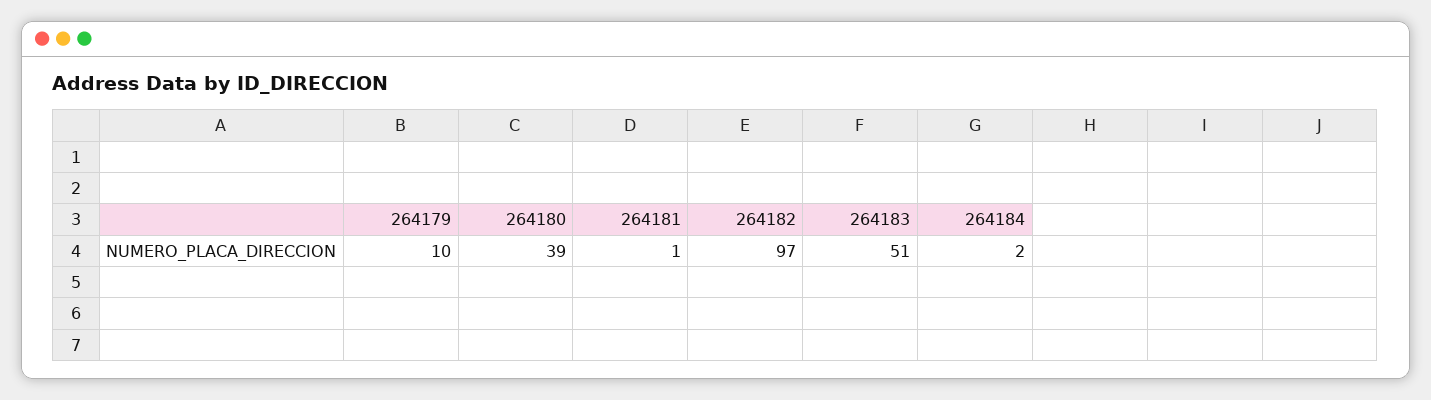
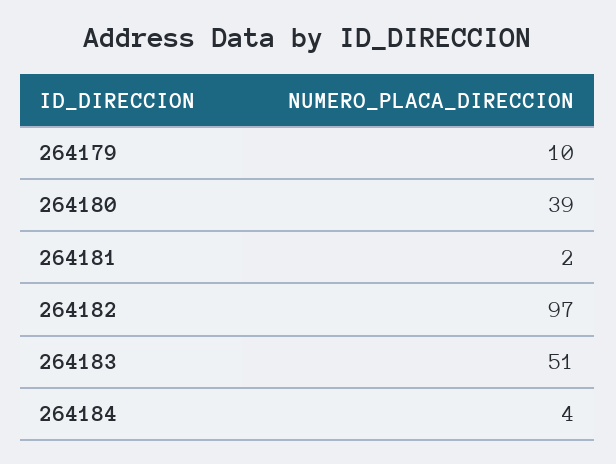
264181: 1 -> 2
264184: 2 -> 4

